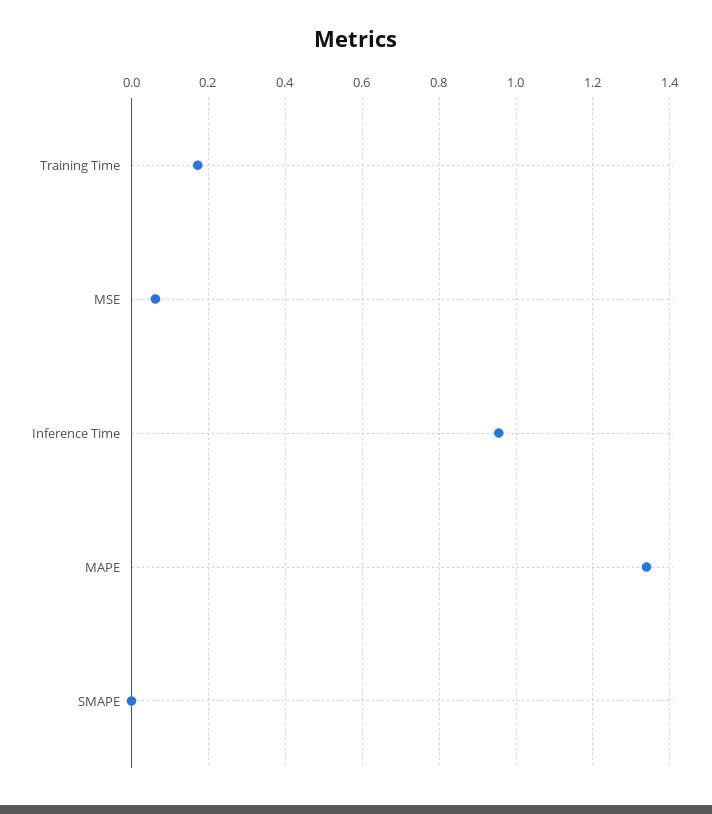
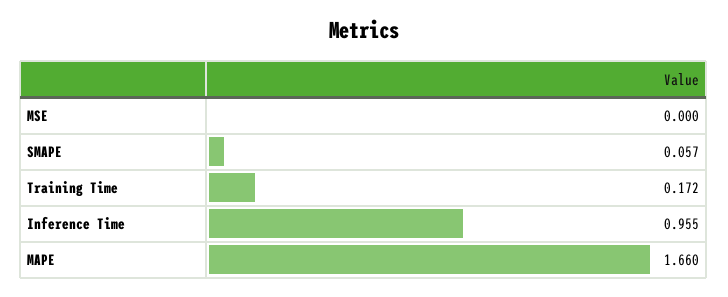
MSE: 0.06 -> 0
MAPE: 1.34 -> 1.66
SMAPE: 0 -> 0.057

